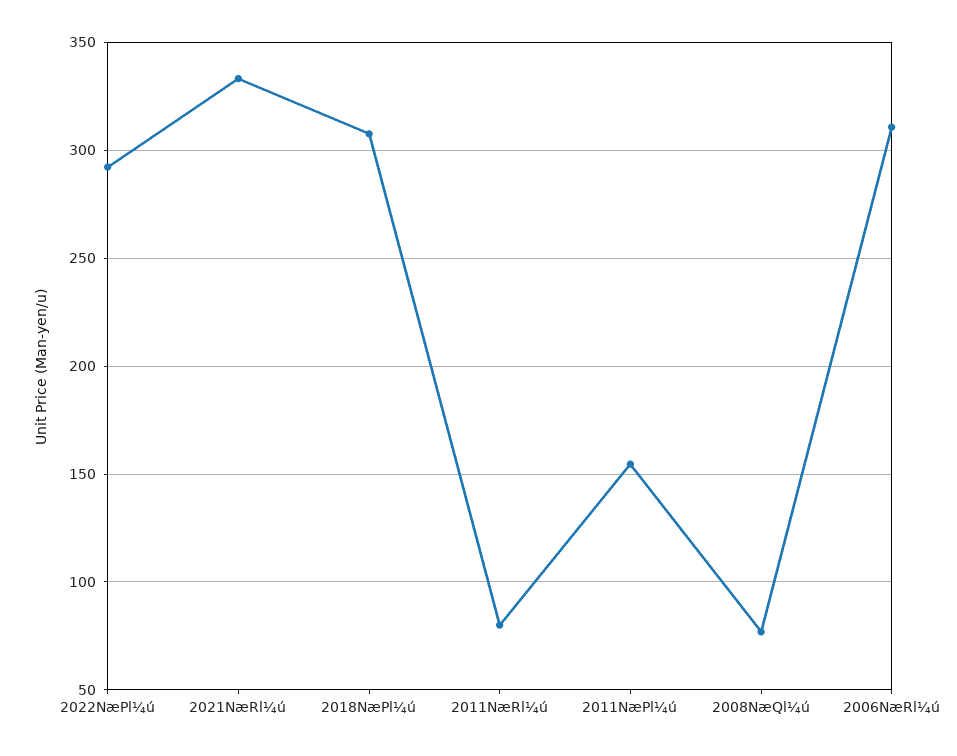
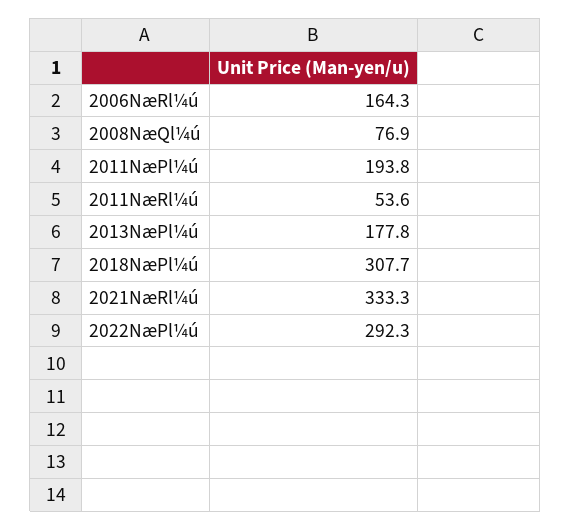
2011NæRl¼ú: 80 -> 53.6
2011NæPl¼ú: 155 -> 193.8
2006NæRl¼ú: 310 -> 164.3
2013NæPl¼ú: none -> 177.8

